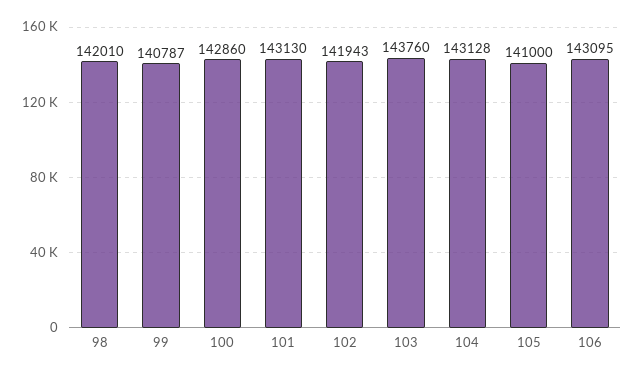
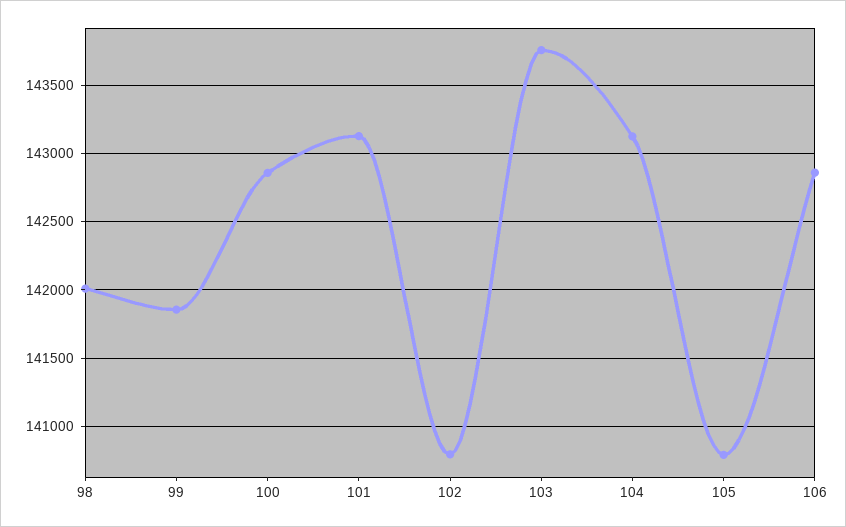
99: 140787 -> 141850
102: 141943 -> 140800
105: 141000 -> 140800
106: 143095 -> 142850

